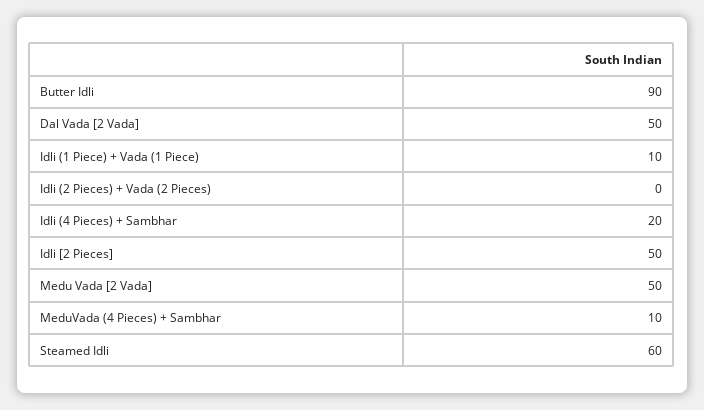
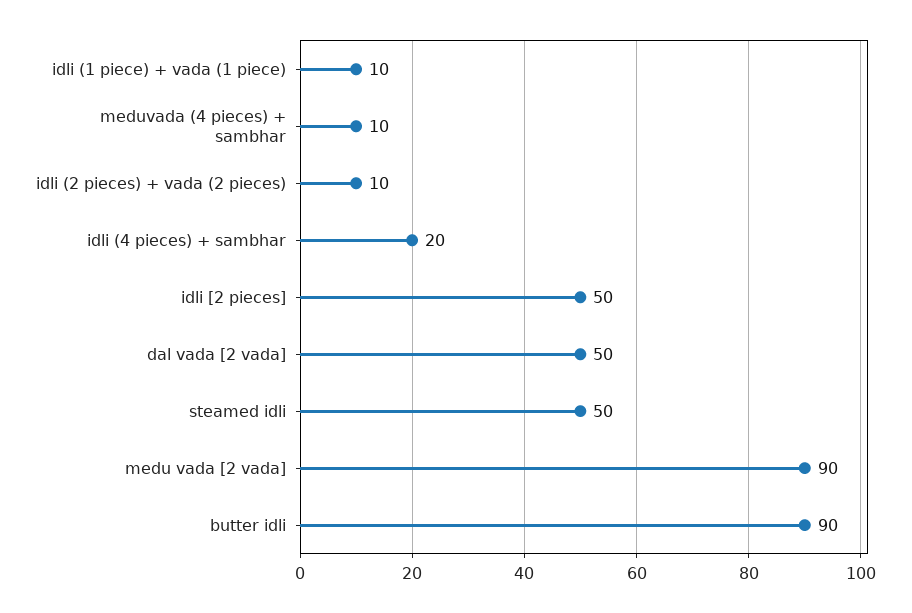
Idli (2 Pieces) + Vada (2 Pieces): 0 -> 10
Medu Vada [2 Vada]: 50 -> 90
Steamed Idli: 60 -> 50

